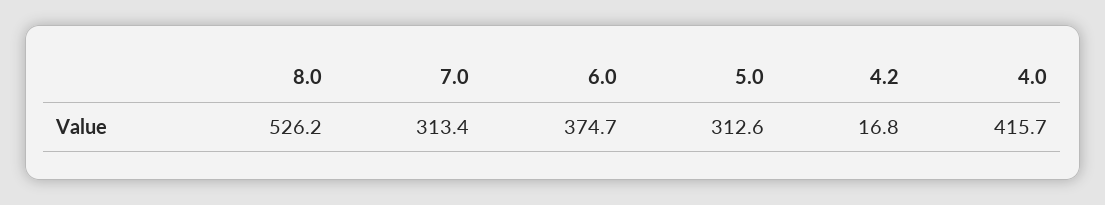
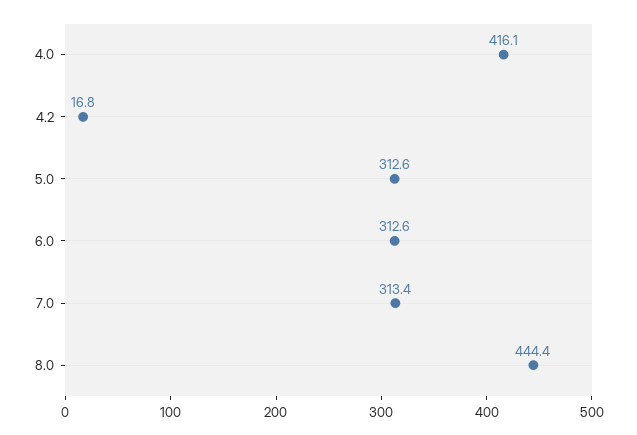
8.0: 526.2 -> 444.4
6.0: 374.7 -> 312.6
4.0: 415.7 -> 416.1

